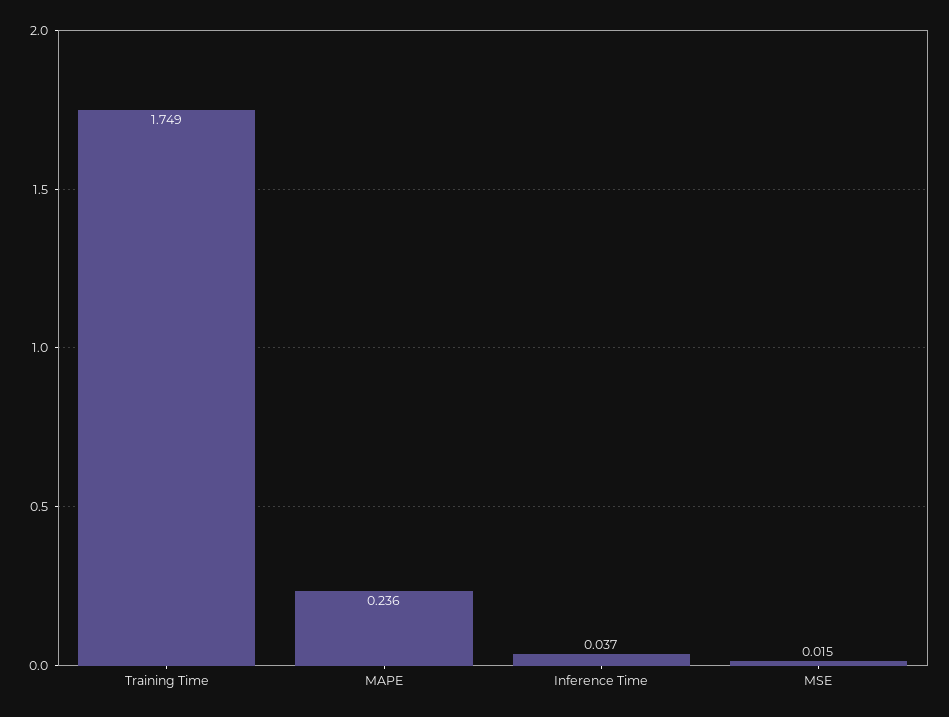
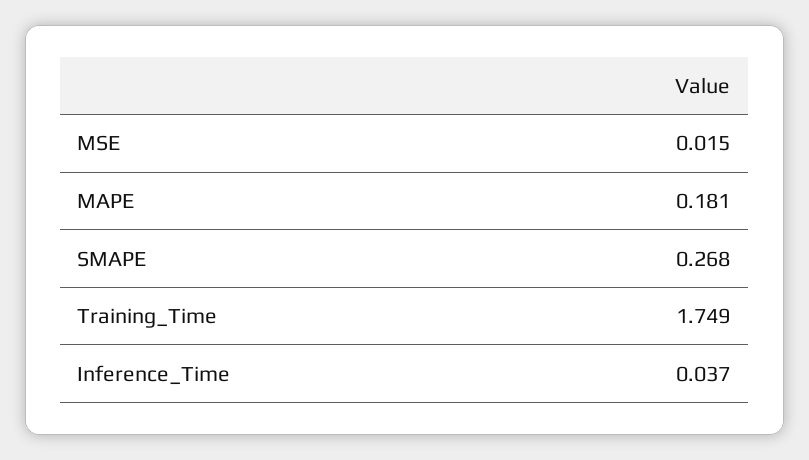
MAPE: 0.236 -> 0.181
SMAPE: none -> 0.268

